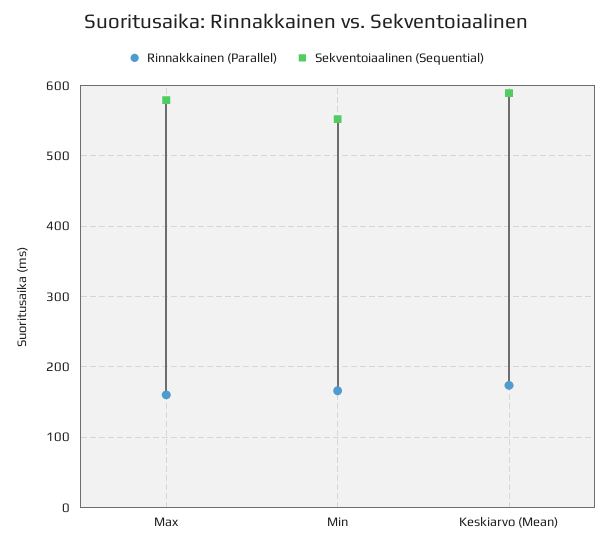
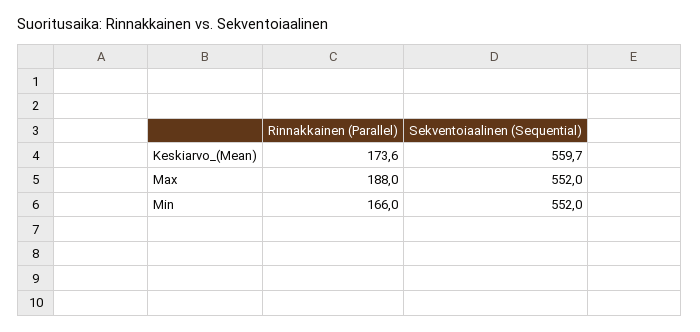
Rinnakkainen (Parallel), Max: 160 -> 188
Sekventoiaalinen (Sequential), Max: 580 -> 552
Sekventoiaalinen (Sequential), Keskiarvo (Mean): 590 -> 559.7

